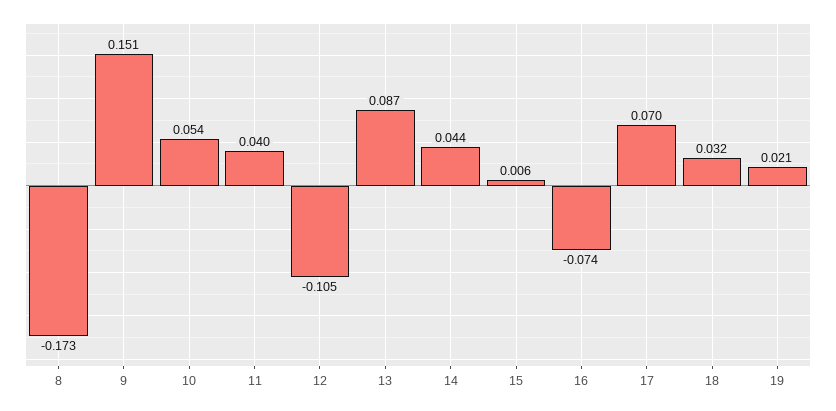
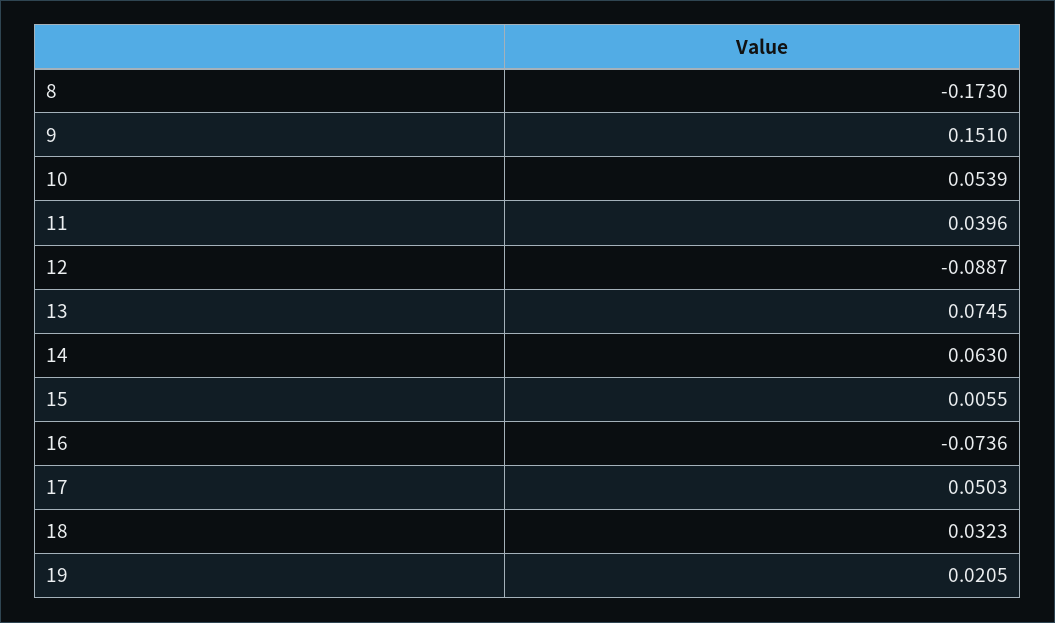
12: -0.105 -> -0.0887
13: 0.087 -> 0.0745
14: 0.044 -> 0.063
17: 0.07 -> 0.0503

